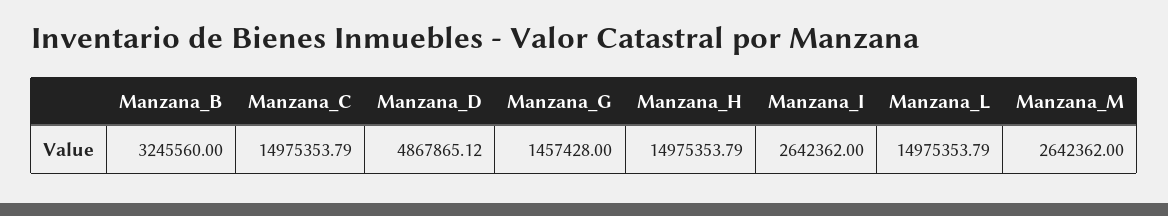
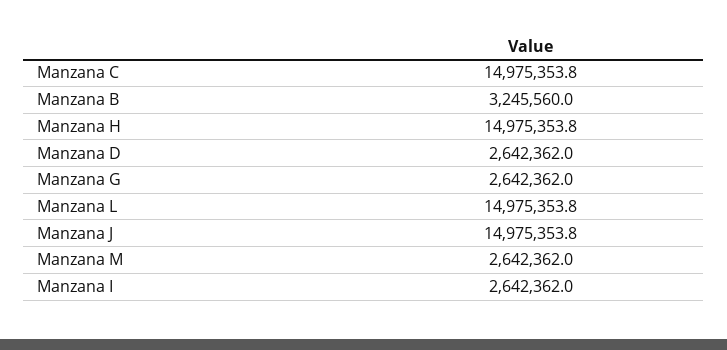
Manzana_D: 4867865.12 -> 2642362
Manzana_G: 1457428 -> 2642362
Manzana J: none -> 14975353.8

